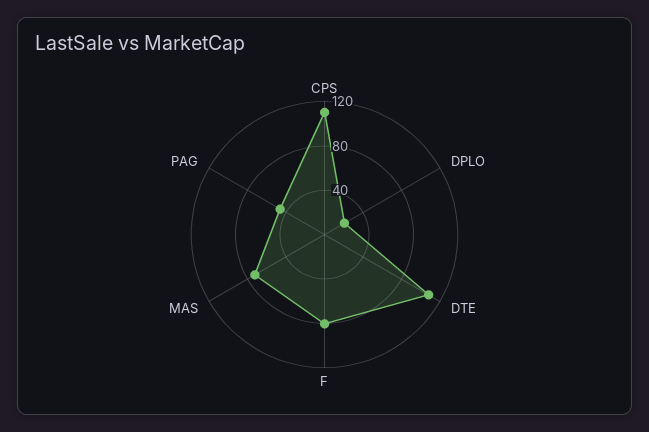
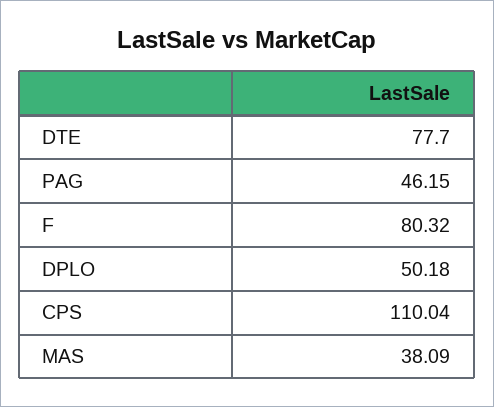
DPLO: 20 -> 50.18
DTE: 110 -> 77.7
MAS: 70 -> 38.09

